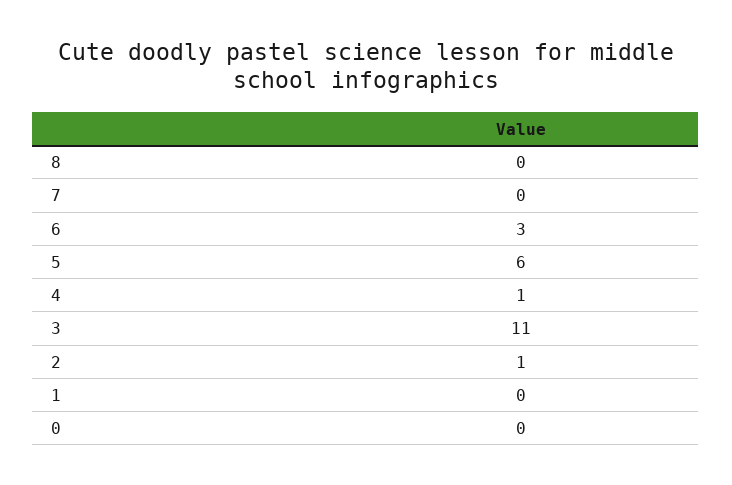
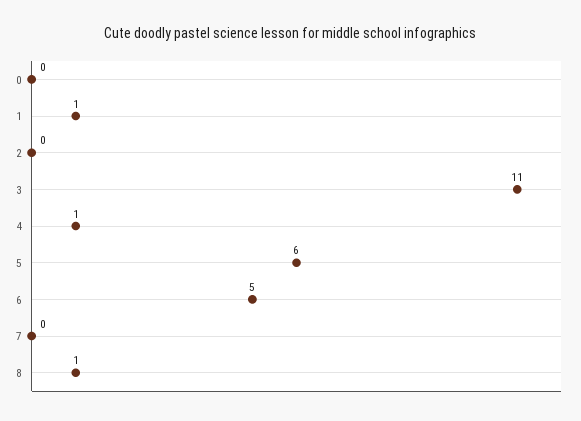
8: 0 -> 1
6: 3 -> 5
2: 1 -> 0
1: 0 -> 1

